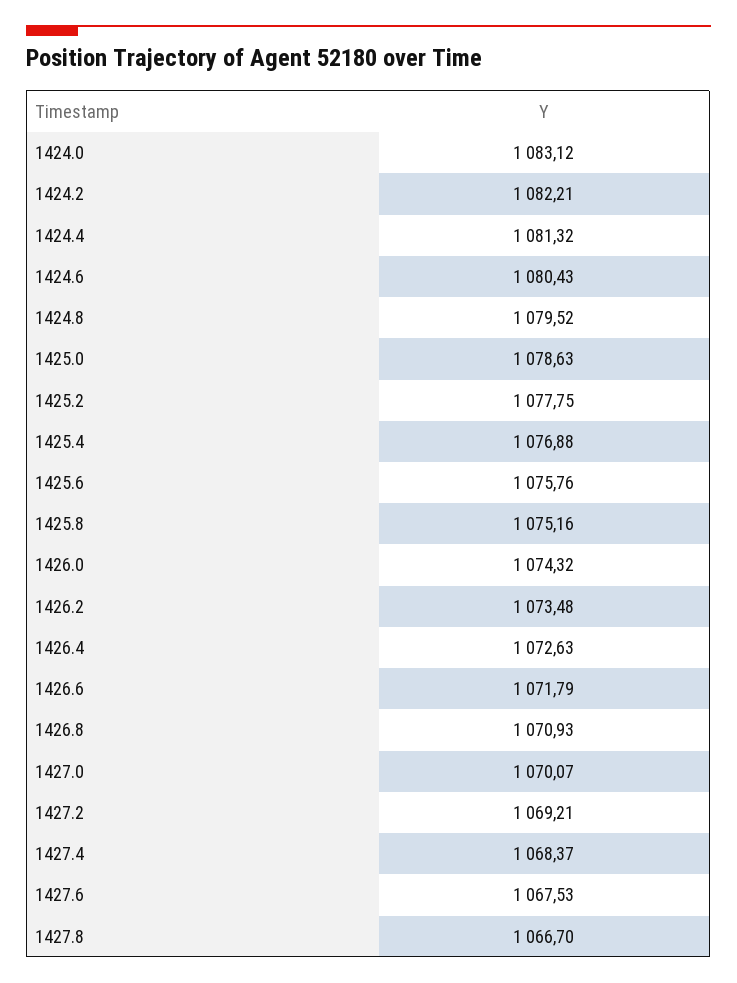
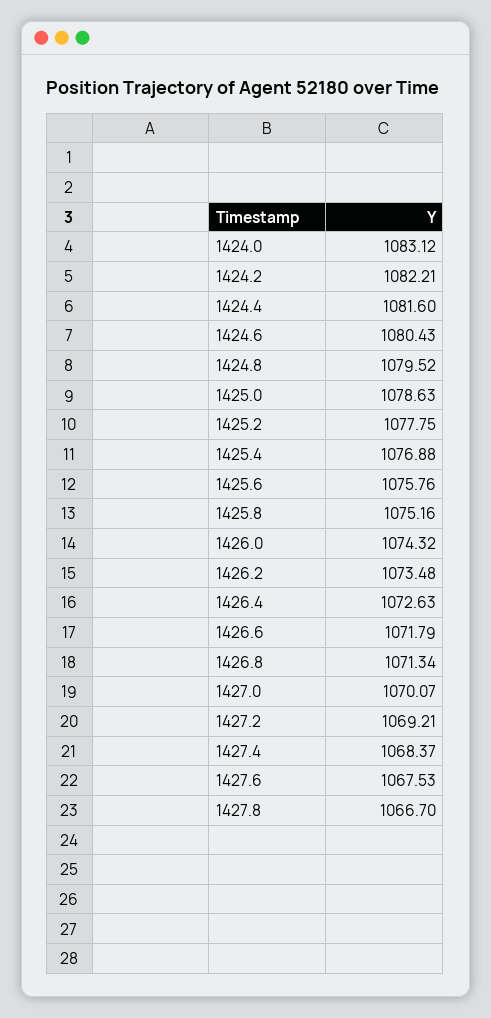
1424.4: 1081.32 -> 1081.6
1426.8: 1070.93 -> 1071.34

